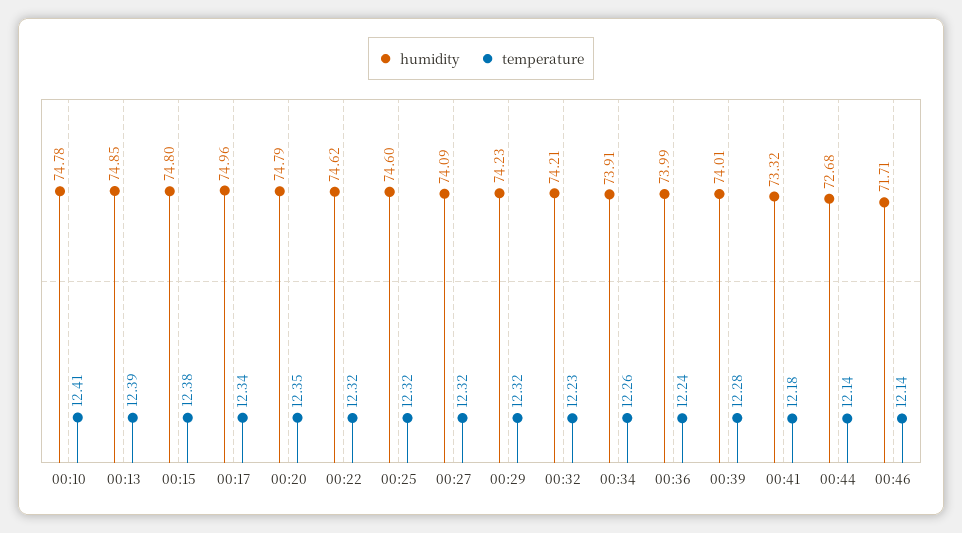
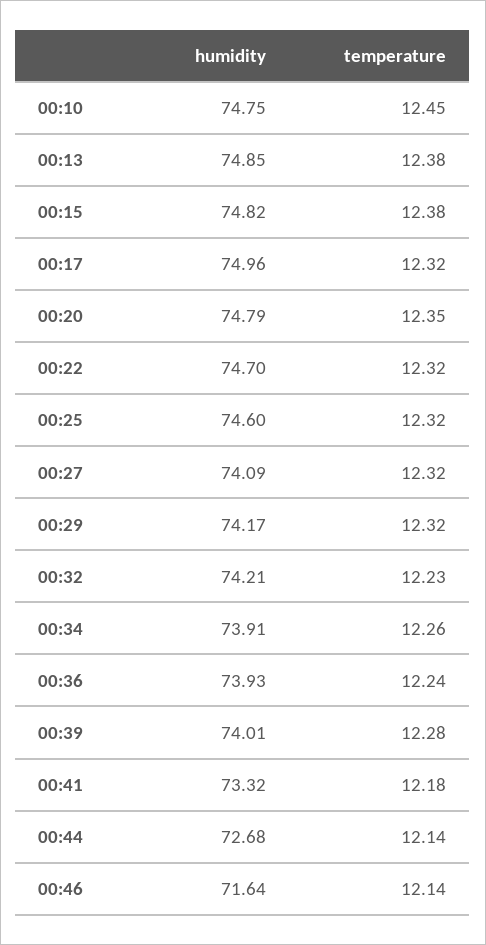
humidity, 00:10: 74.78 -> 74.75
temperature, 00:10: 12.41 -> 12.45
temperature, 00:13: 12.39 -> 12.38
humidity, 00:15: 74.8 -> 74.82
temperature, 00:17: 12.34 -> 12.32
humidity, 00:22: 74.62 -> 74.7
humidity, 00:29: 74.23 -> 74.17
humidity, 00:36: 73.99 -> 73.93
humidity, 00:46: 71.71 -> 71.64

